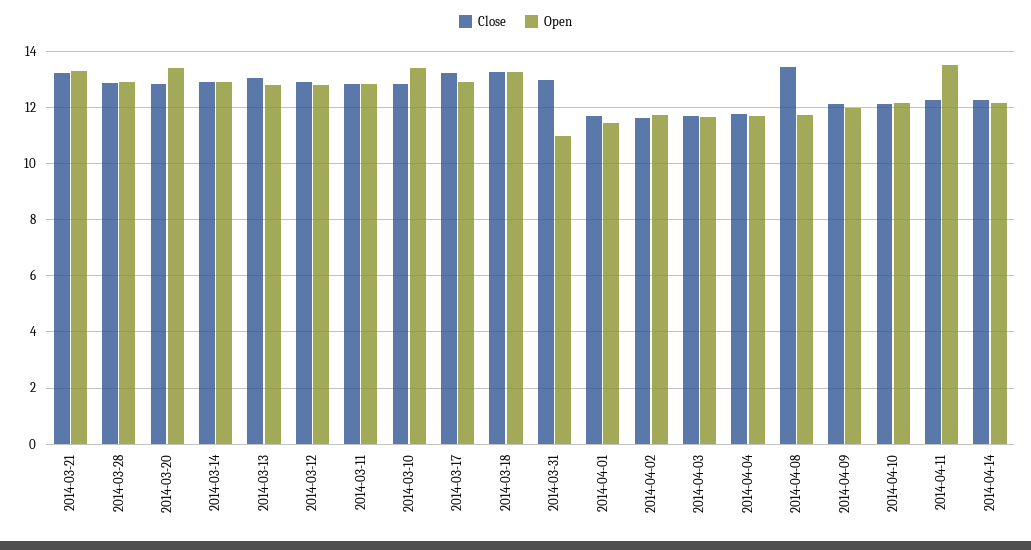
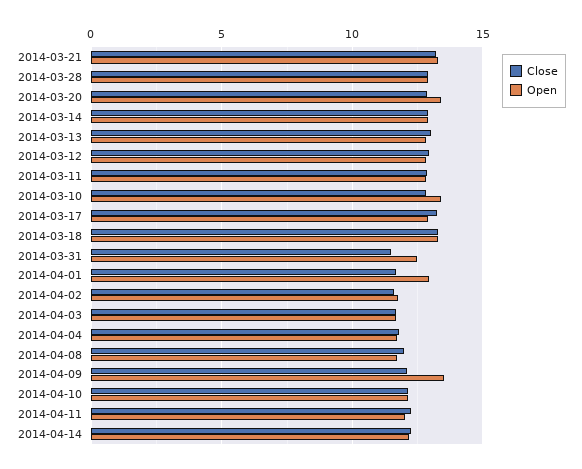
Close, 2014-03-31: 13 -> 11.5
Open, 2014-03-31: 11 -> 12.5
Open, 2014-04-01: 11.5 -> 13
Close, 2014-04-08: 13.5 -> 12
Open, 2014-04-09: 12 -> 13.5
Open, 2014-04-11: 13.5 -> 12

